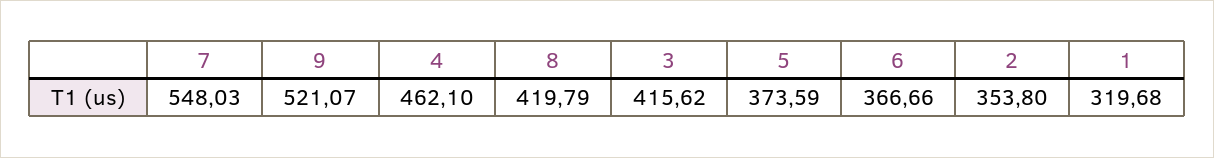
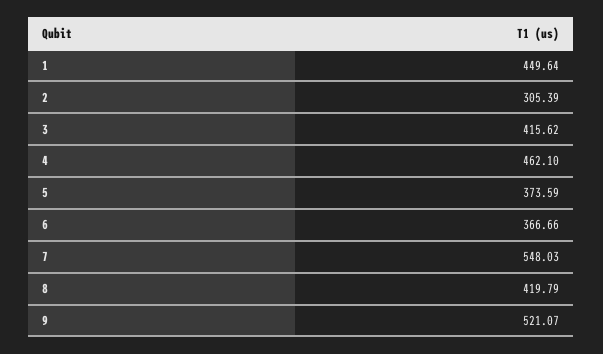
2: 353.8 -> 305.39
1: 319.68 -> 449.64

